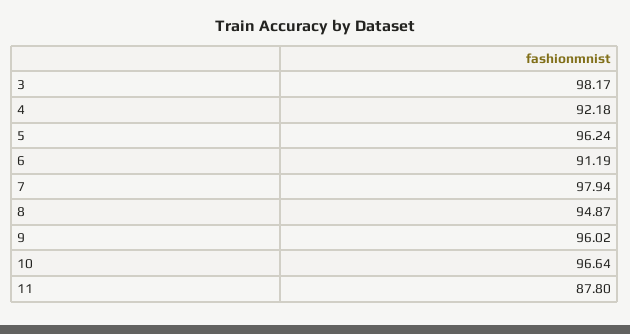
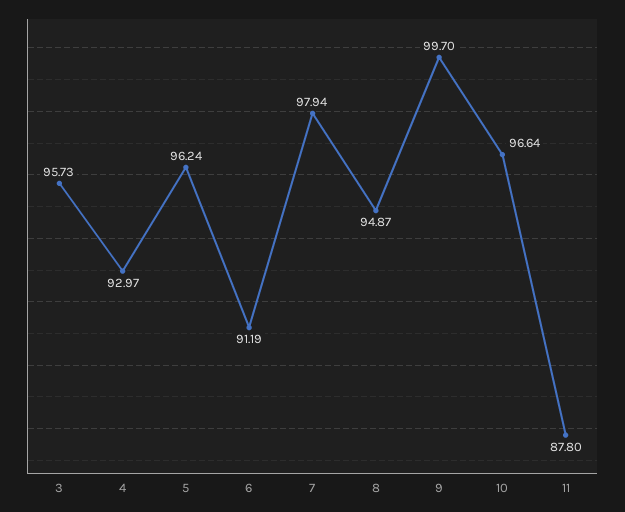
3: 98.17 -> 95.73
4: 92.18 -> 92.97
9: 96.02 -> 99.7

